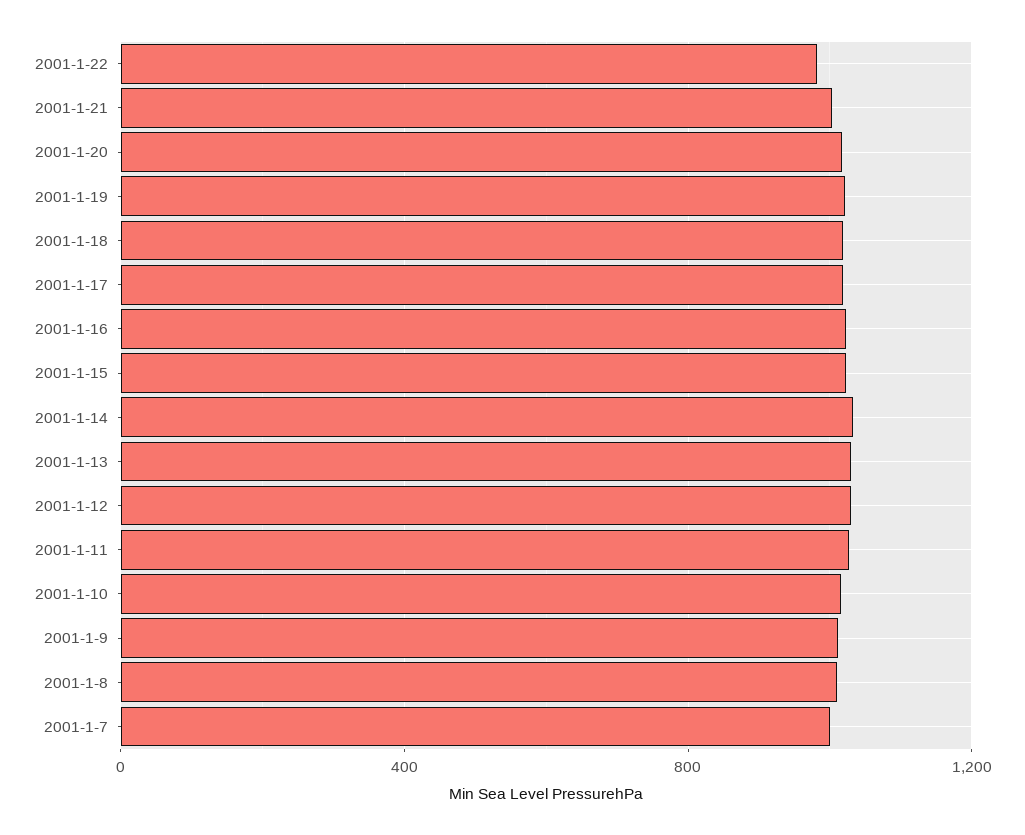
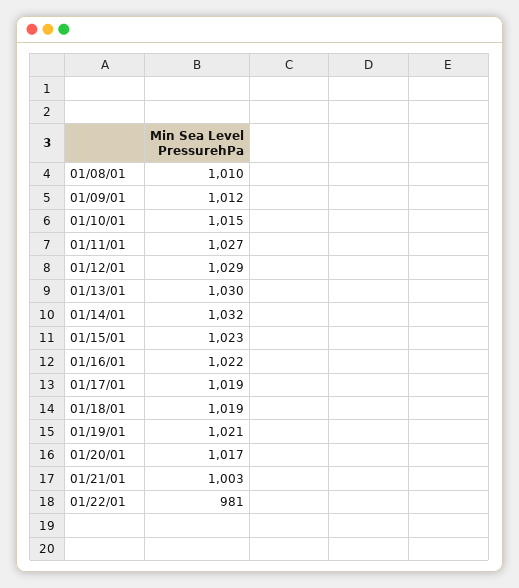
2001-1-7: 1000 -> none

